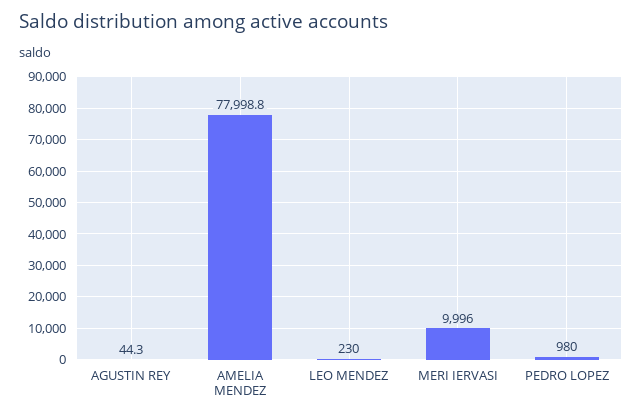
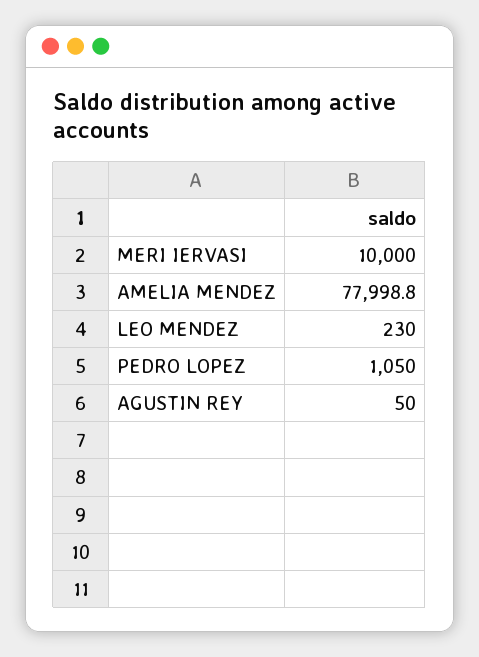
AGUSTIN REY: 44.3 -> 50
MERI IERVASI: 9996 -> 10000
PEDRO LOPEZ: 980 -> 1050

